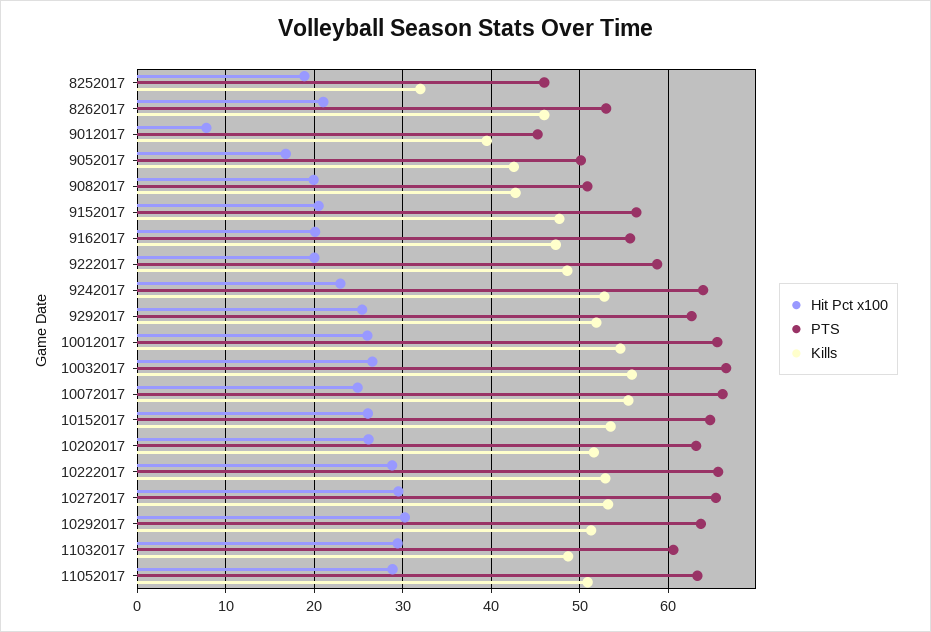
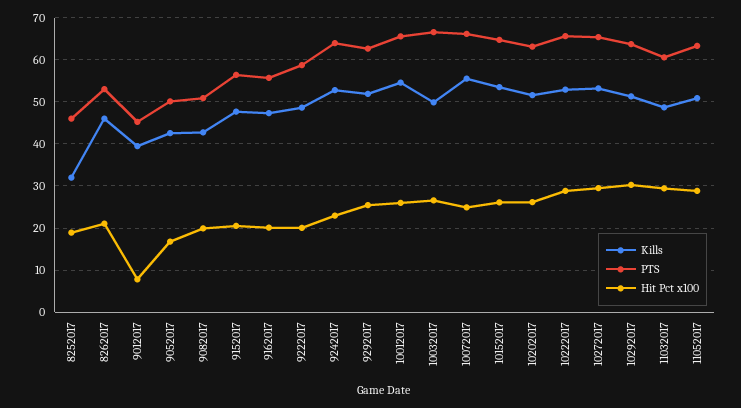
Kills, 10032017: 56 -> 50

